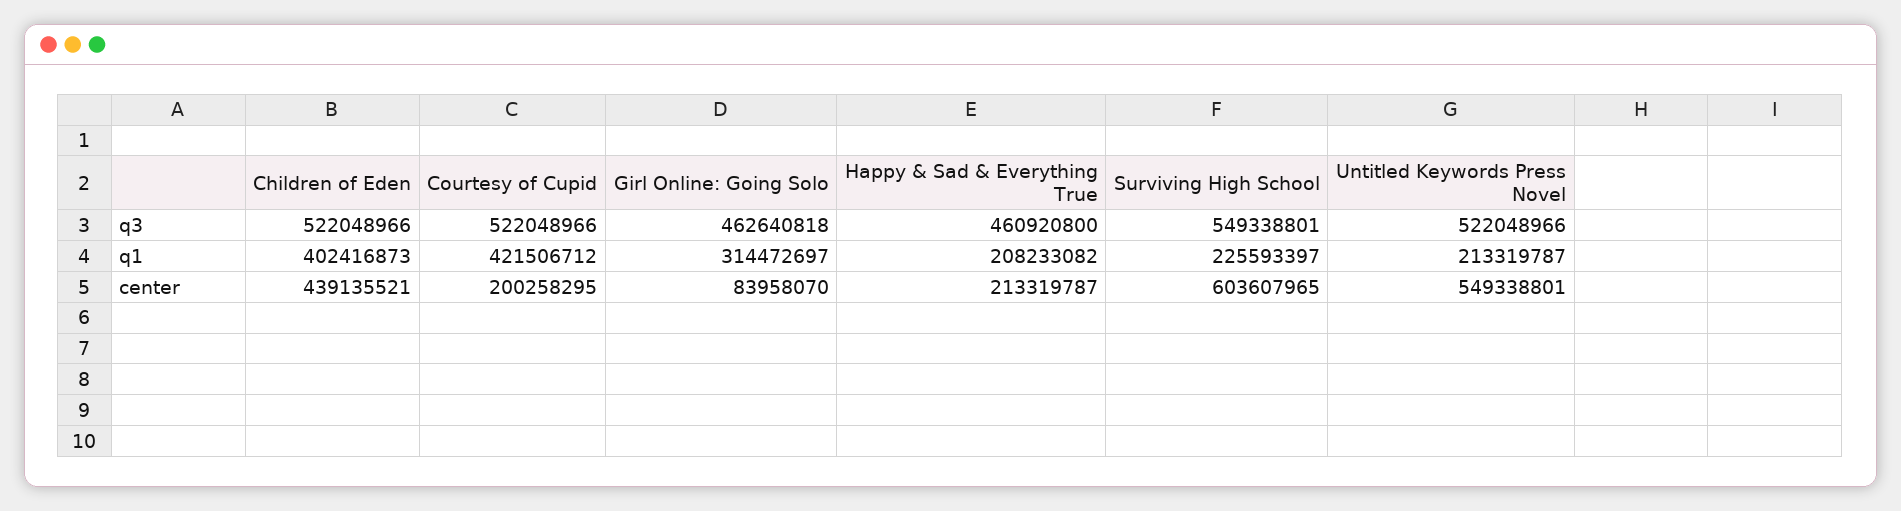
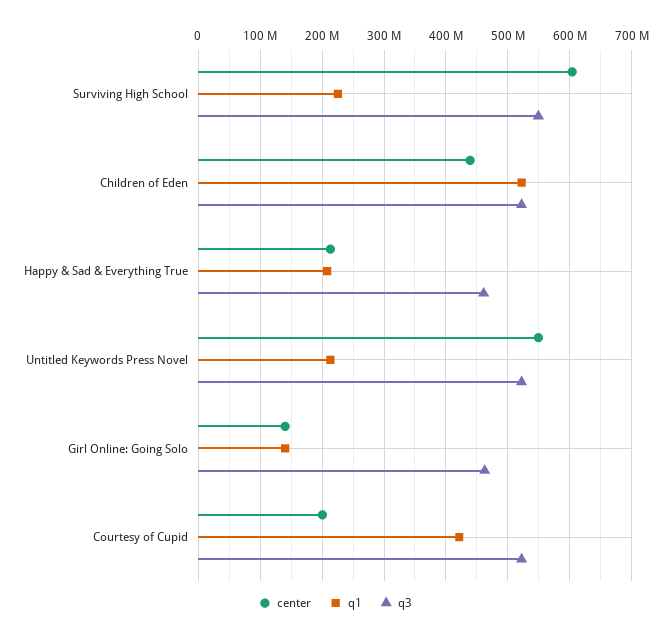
q1, Children of Eden: 402416873 -> 520000000
q1, Girl Online: Going Solo: 314472697 -> 140000000
center, Girl Online: Going Solo: 83958070 -> 140000000

